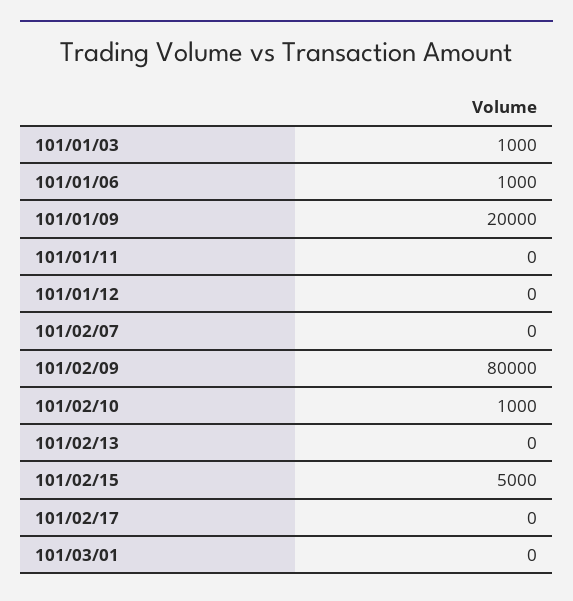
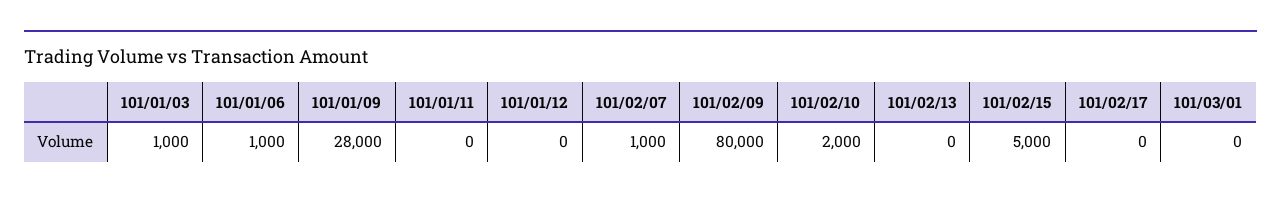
101/01/09: 20000 -> 28000
101/02/07: 0 -> 1000
101/02/10: 1000 -> 2000

